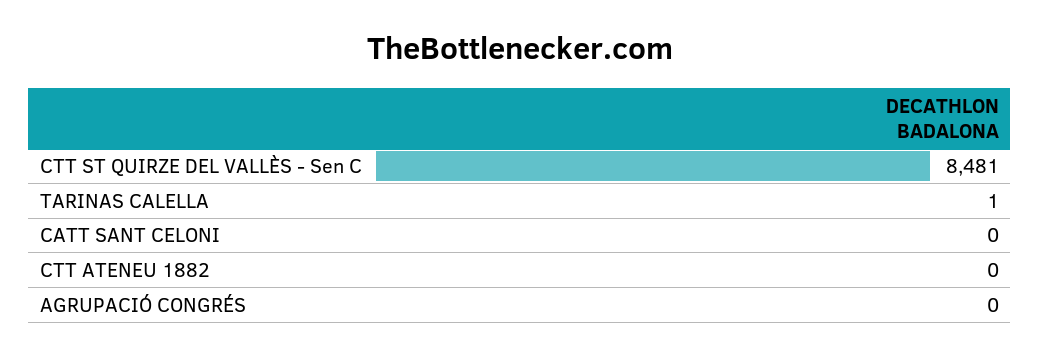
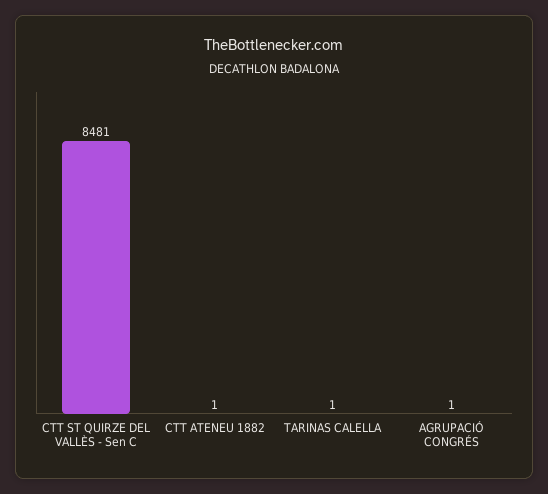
CATT SANT CELONI: 0 -> none
CTT ATENEU 1882: 0 -> 1
AGRUPACIÓ CONGRÉS: 0 -> 1

